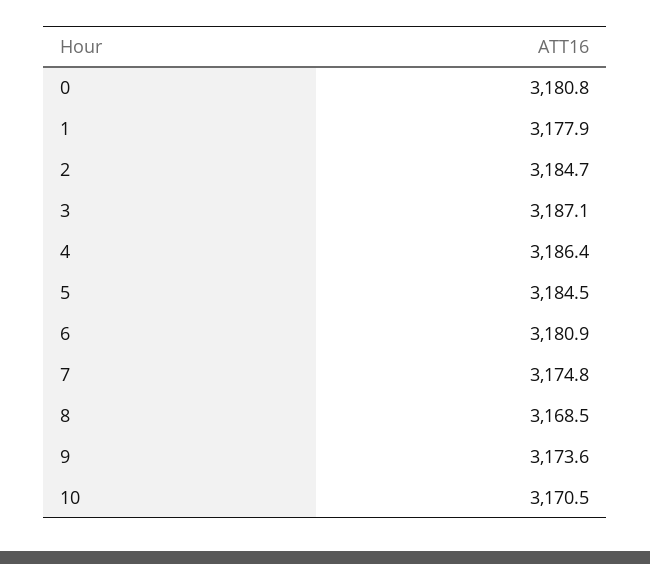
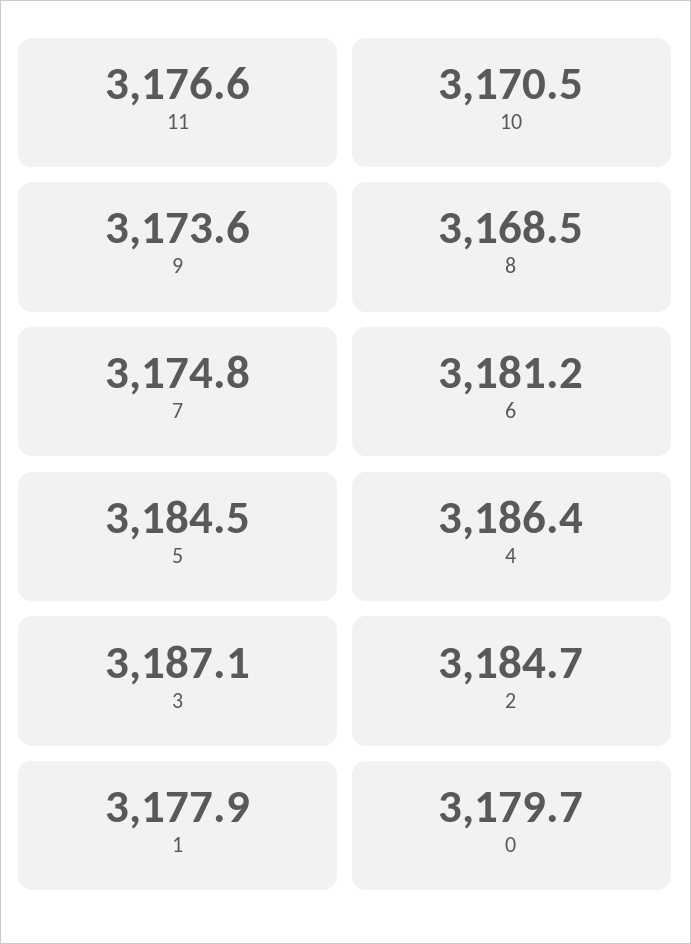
0: 3180.8 -> 3179.7
6: 3180.9 -> 3181.2
11: none -> 3176.6

